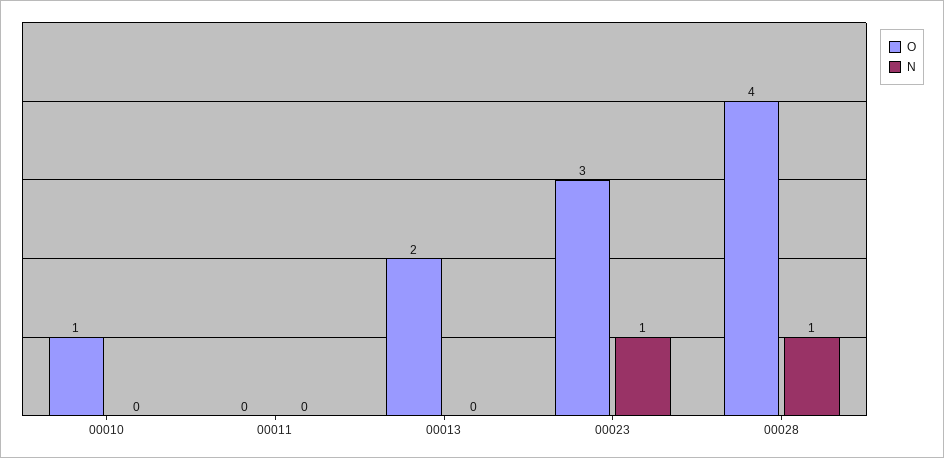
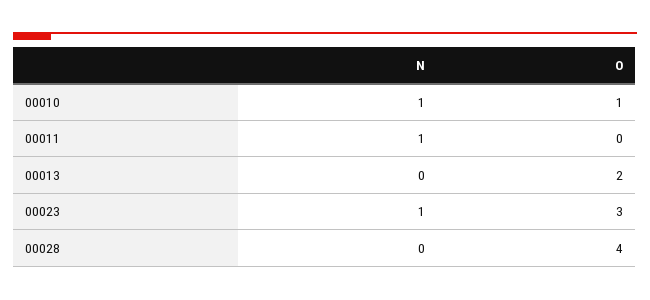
N, 00010: 0 -> 1
N, 00011: 0 -> 1
N, 00028: 1 -> 0

